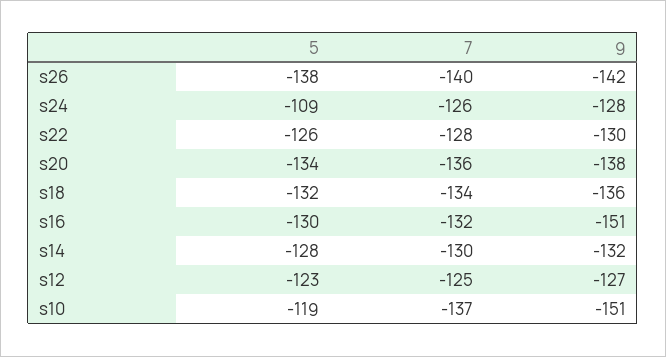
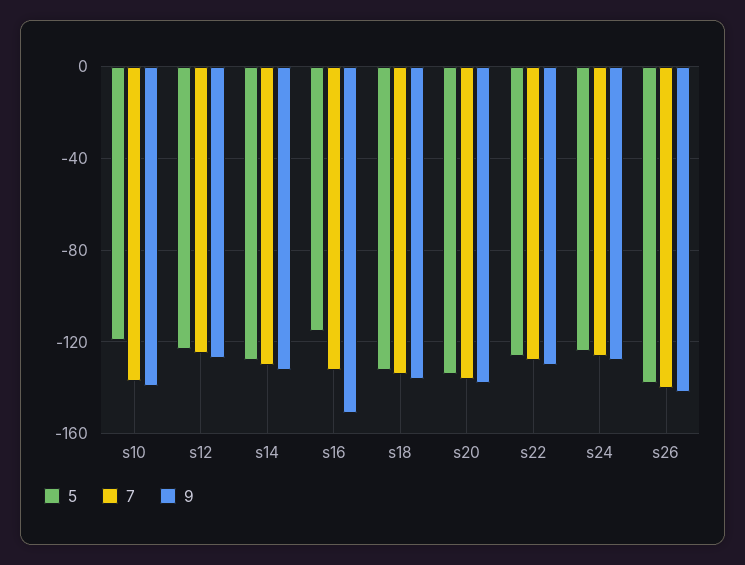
5, s24: -109 -> -125
5, s16: -130 -> -115
9, s10: -151 -> -140

